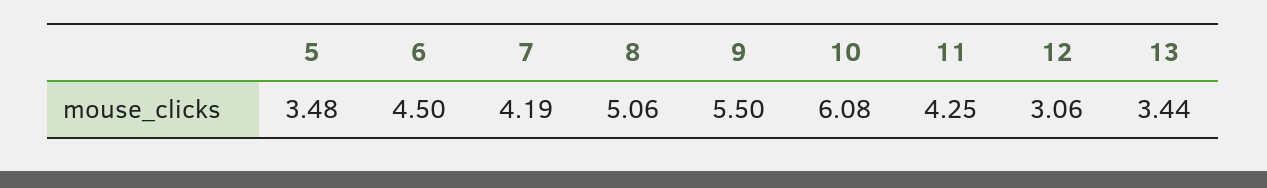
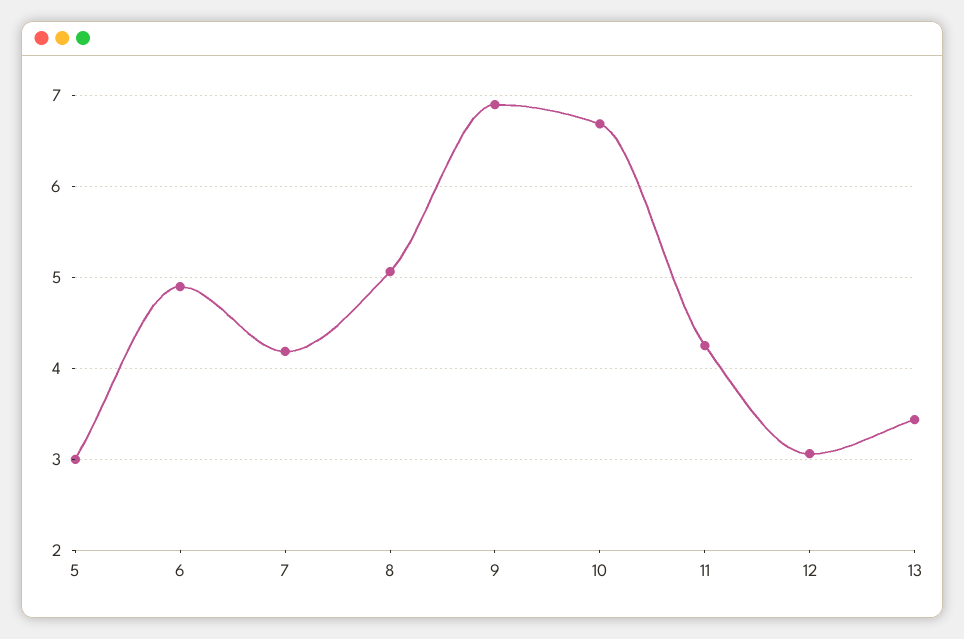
5: 3.48 -> 3
6: 4.5 -> 4.9
9: 5.5 -> 6.9
10: 6.08 -> 6.7

